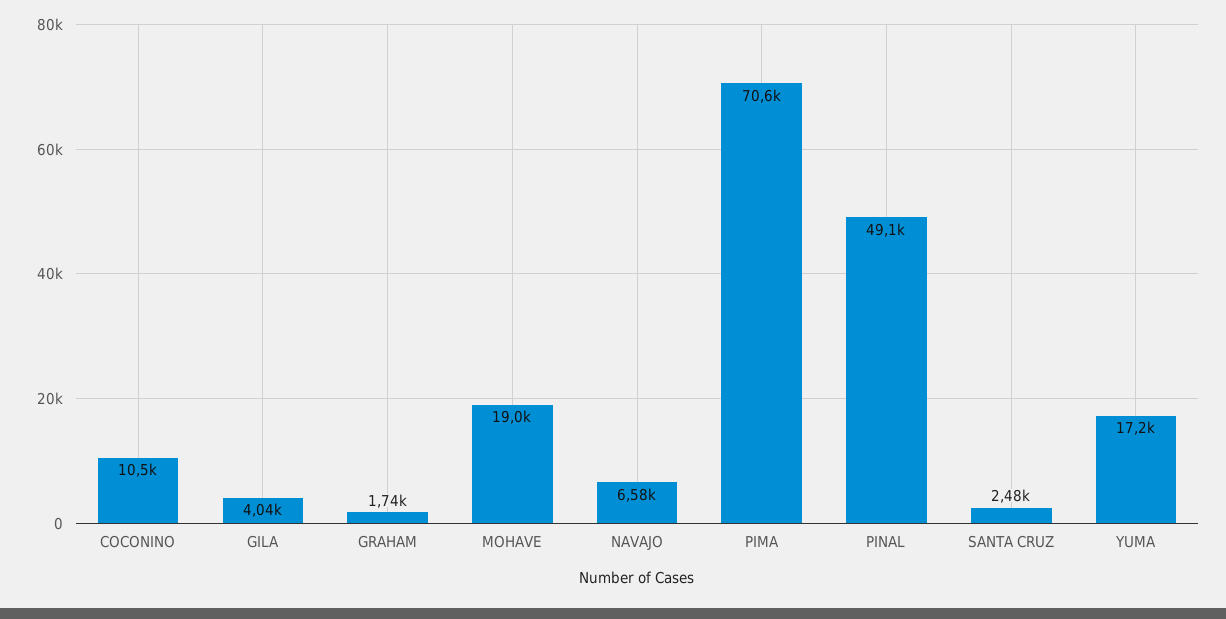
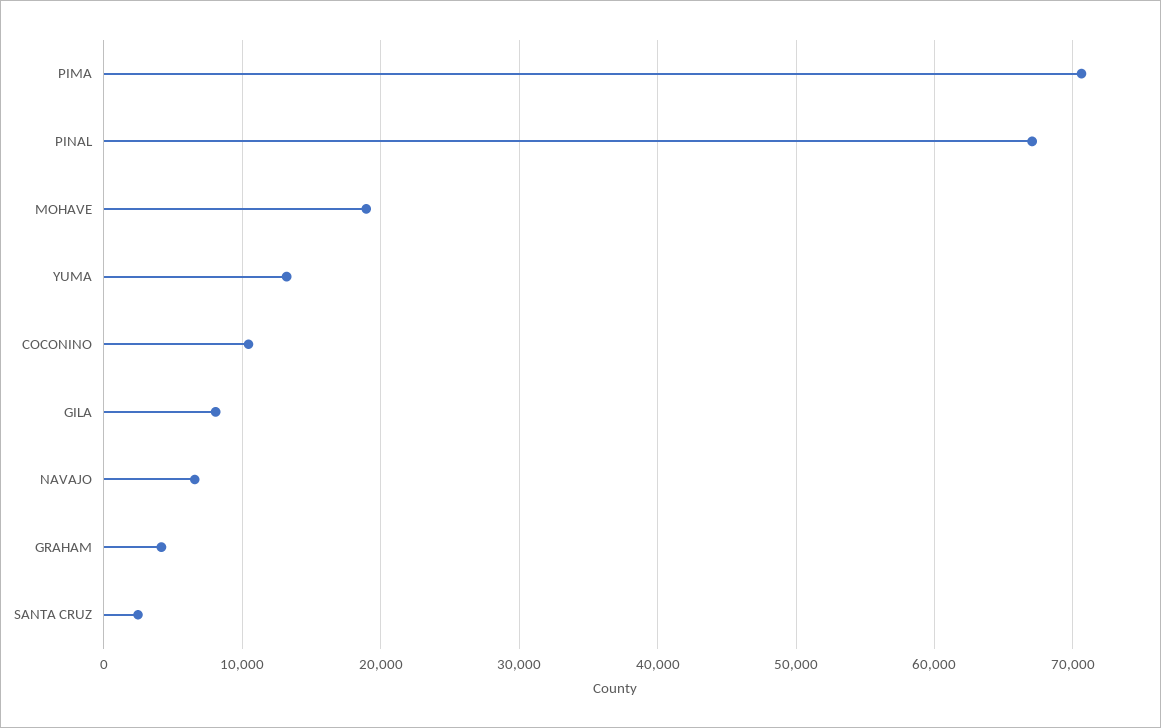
GILA: 4040 -> 8000
GRAHAM: 1740 -> 4000
PINAL: 49100 -> 67000
YUMA: 17200 -> 13000

